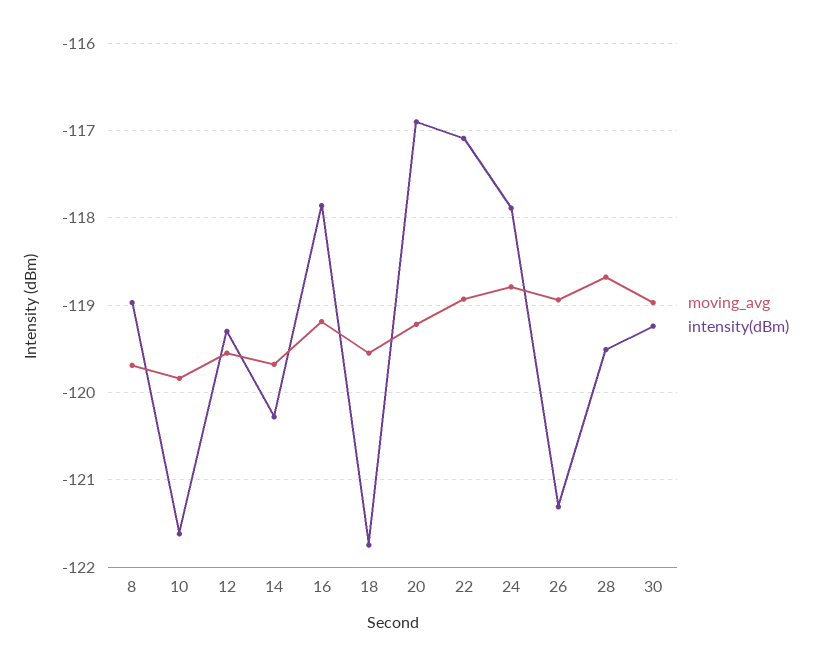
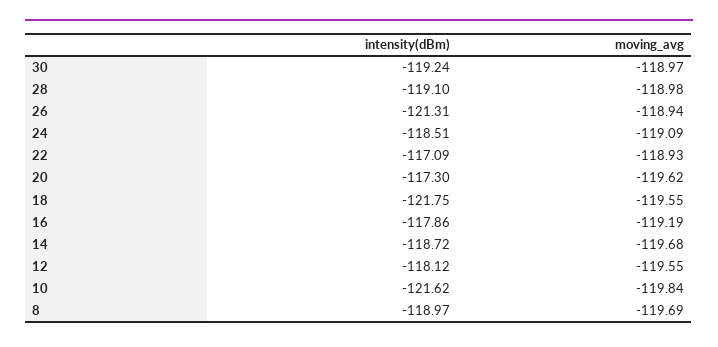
intensity(dBm), 12: -119.3 -> -118.12
intensity(dBm), 14: -120.3 -> -118.72
moving_avg, 20: -119.2 -> -119.62
intensity(dBm), 20: -116.9 -> -117.3
moving_avg, 24: -118.8 -> -119.09
intensity(dBm), 24: -117.9 -> -118.51
moving_avg, 28: -118.7 -> -118.98
intensity(dBm), 28: -119.5 -> -119.1

